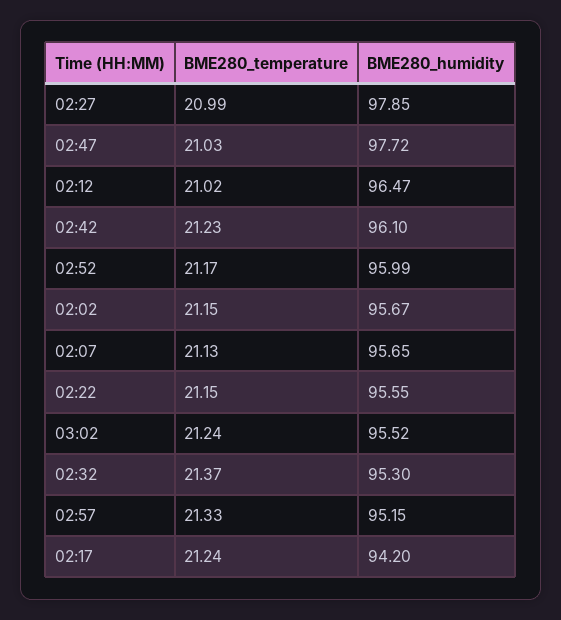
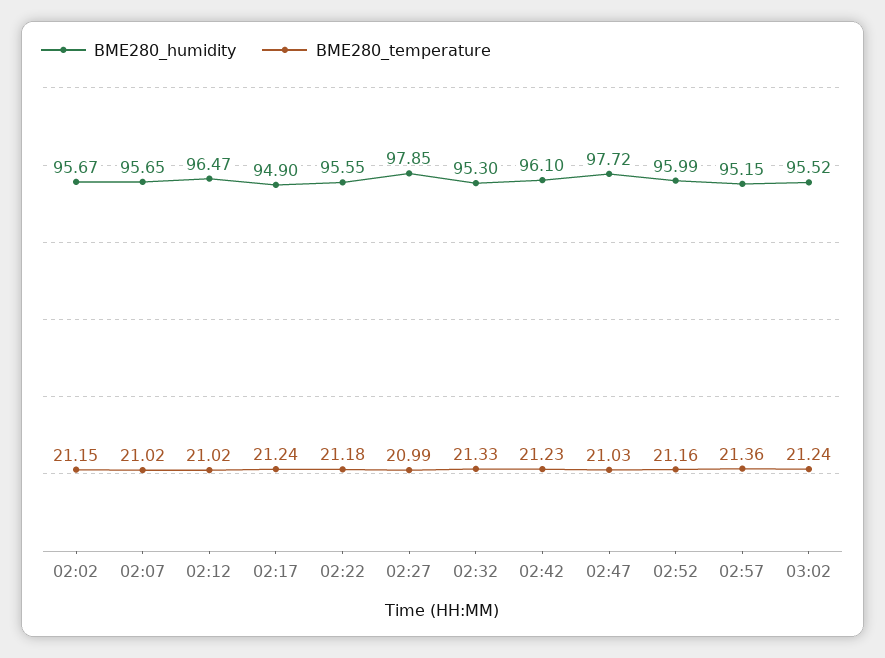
BME280_temperature, 02:52: 21.17 -> 21.16
BME280_temperature, 02:07: 21.13 -> 21.02
BME280_temperature, 02:22: 21.15 -> 21.18
BME280_temperature, 02:32: 21.37 -> 21.33
BME280_temperature, 02:57: 21.33 -> 21.36
BME280_humidity, 02:17: 94.2 -> 94.9

